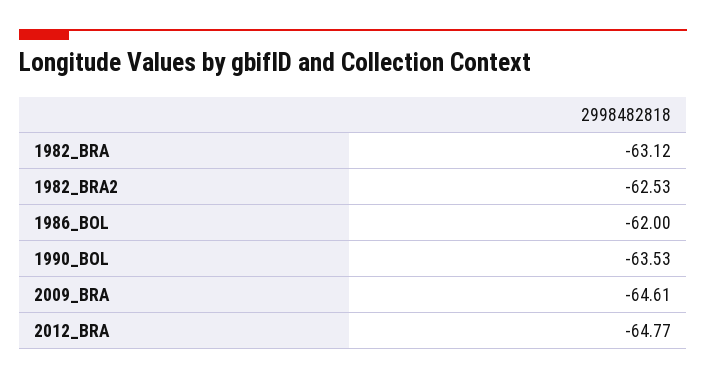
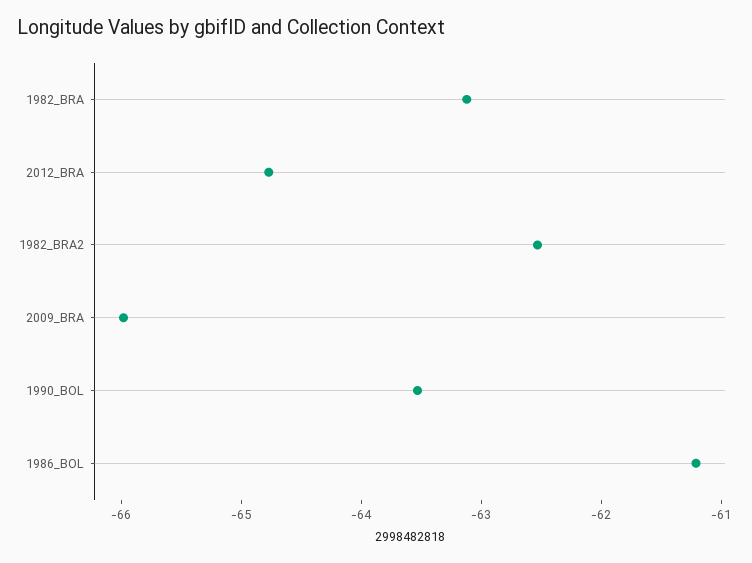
1986_BOL: -62 -> -61.2
2009_BRA: -64.61 -> -66

